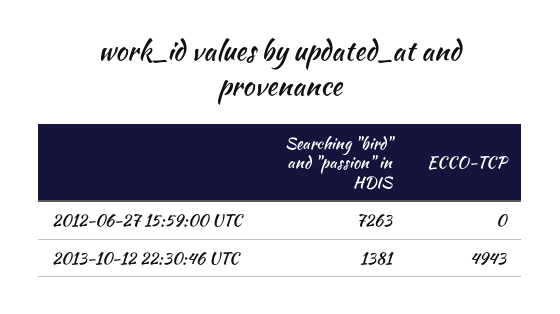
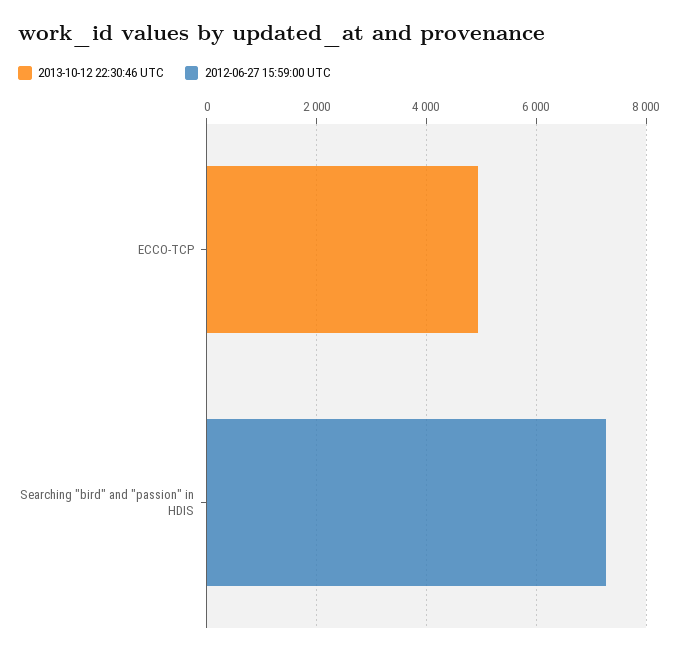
2013-10-12 22:30:46 UTC, Searching "bird" and "passion" in HDIS: 1381 -> 0

